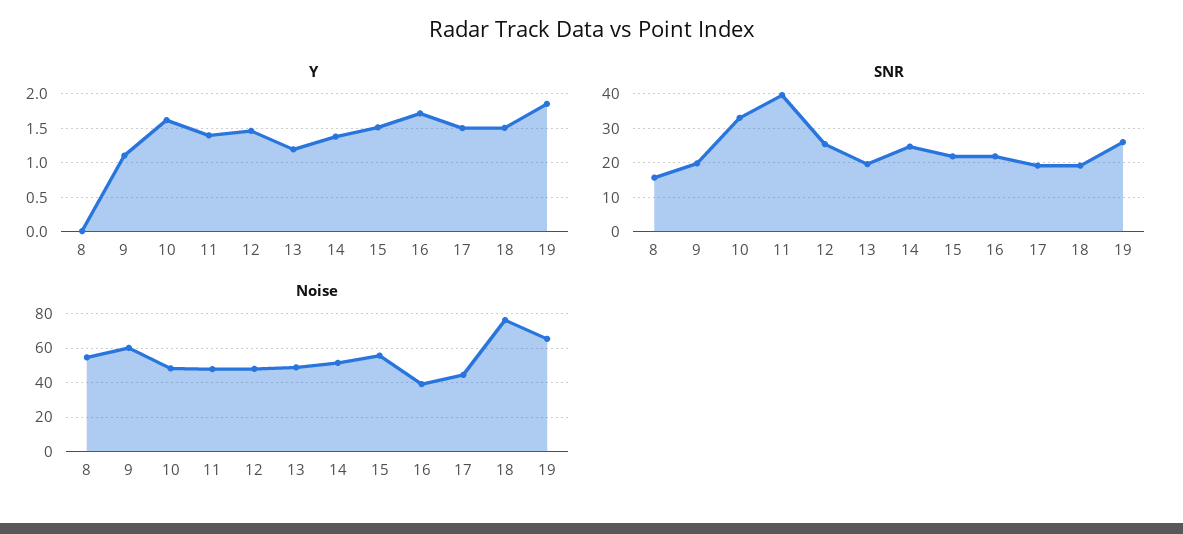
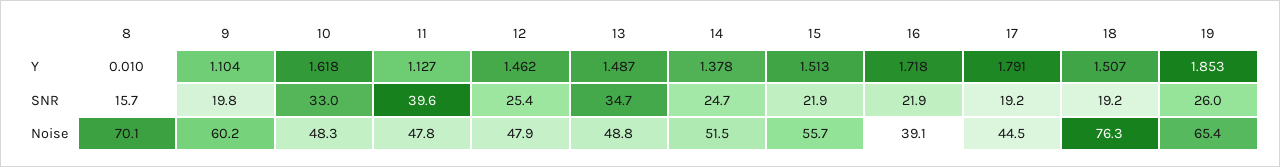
Y, 11: 1.4 -> 1.127
Y, 13: 1.2 -> 1.487
Y, 17: 1.5 -> 1.791
SNR, 13: 20 -> 34.7
Noise, 8: 55 -> 70.1

